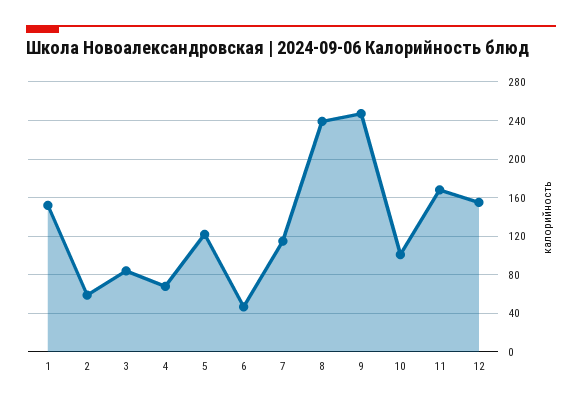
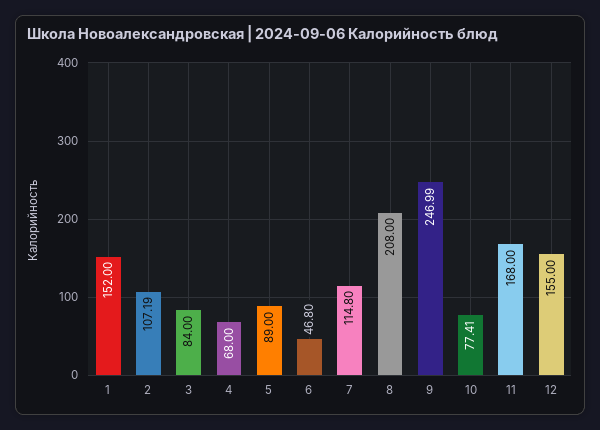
2: 60 -> 107.19
5: 120 -> 89
8: 240 -> 208
10: 100 -> 77.41

